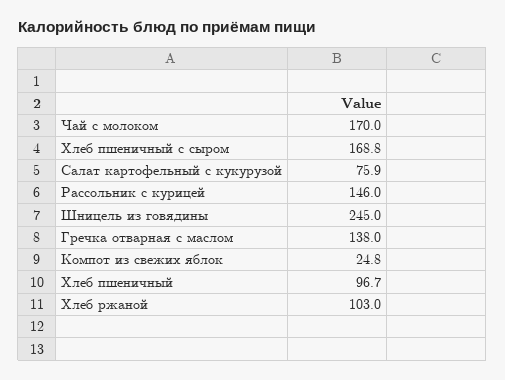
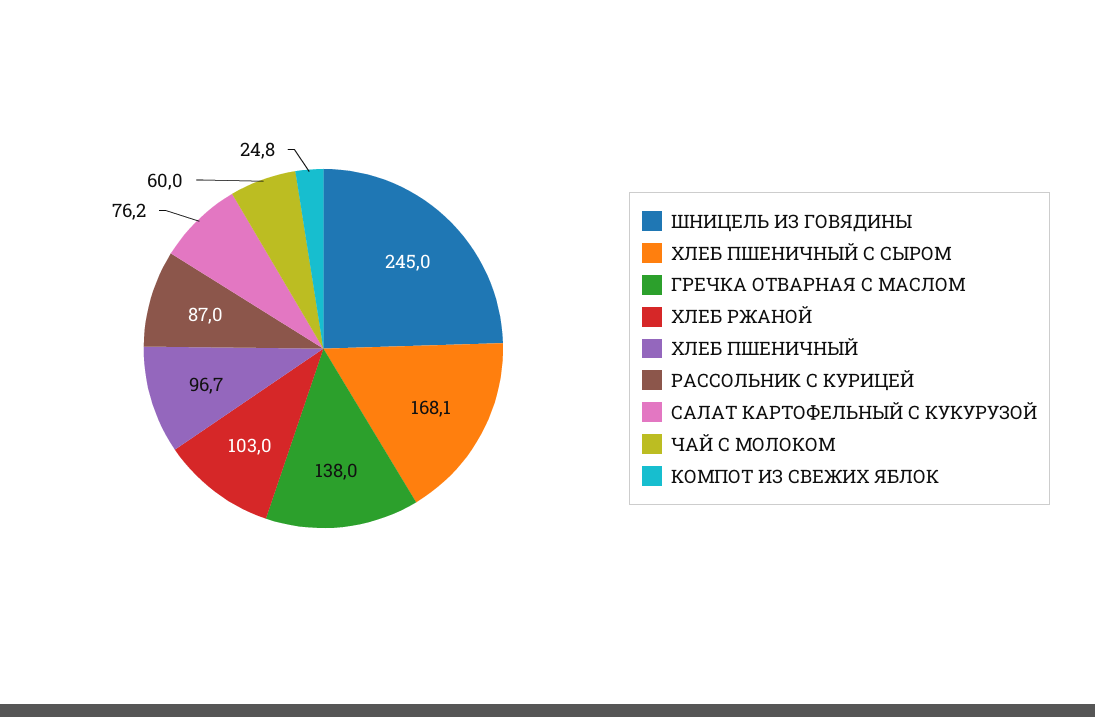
Чай с молоком: 170 -> 60
Хлеб пшеничный с сыром: 168.8 -> 168.1
Салат картофельный с кукурузой: 75.9 -> 76.2
Рассольник с курицей: 146 -> 87

